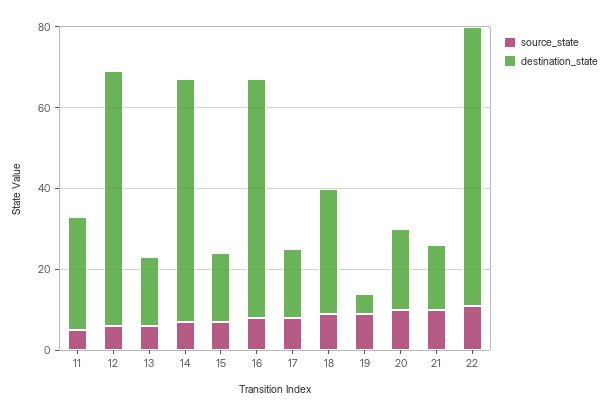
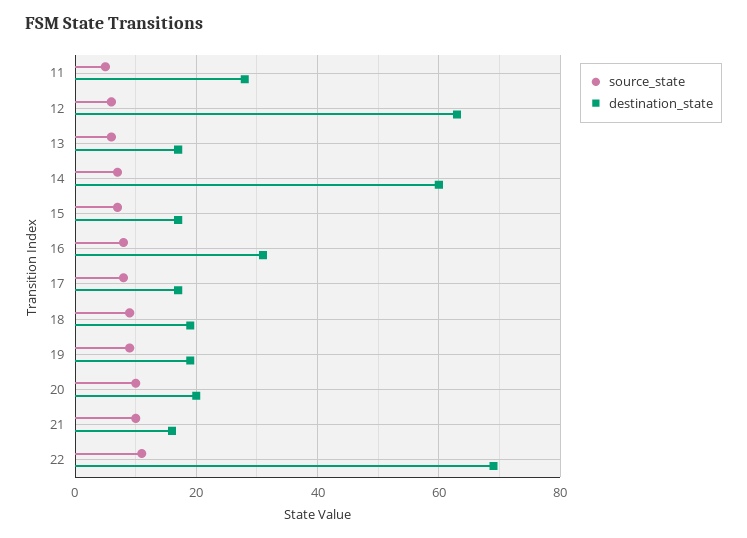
destination_state, 16: 60 -> 30
destination_state, 18: 30 -> 20
destination_state, 19: 5 -> 20

